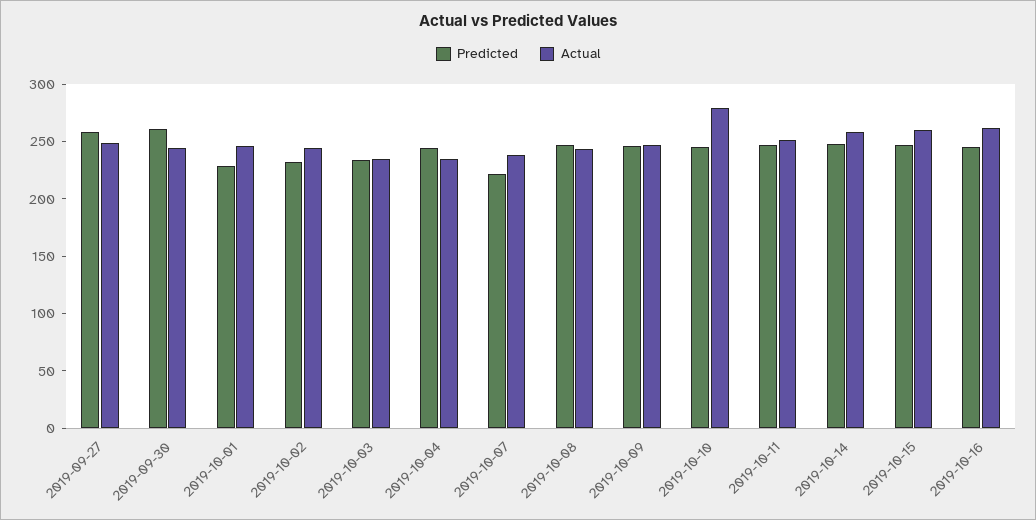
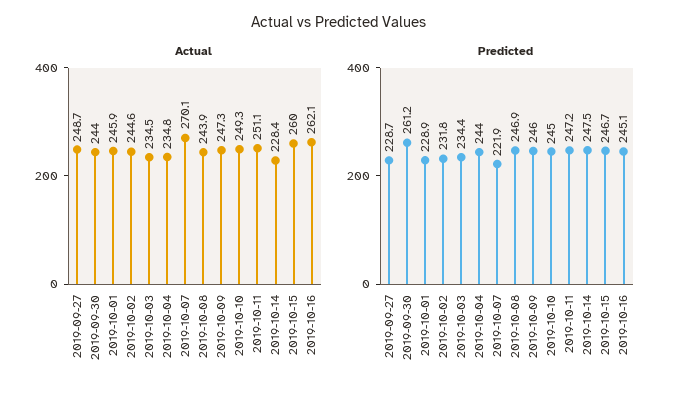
Predicted, 2019-09-27: 260 -> 228.7
Actual, 2019-10-07: 240 -> 270.1
Actual, 2019-10-10: 280 -> 249.3
Actual, 2019-10-14: 260 -> 228.4

